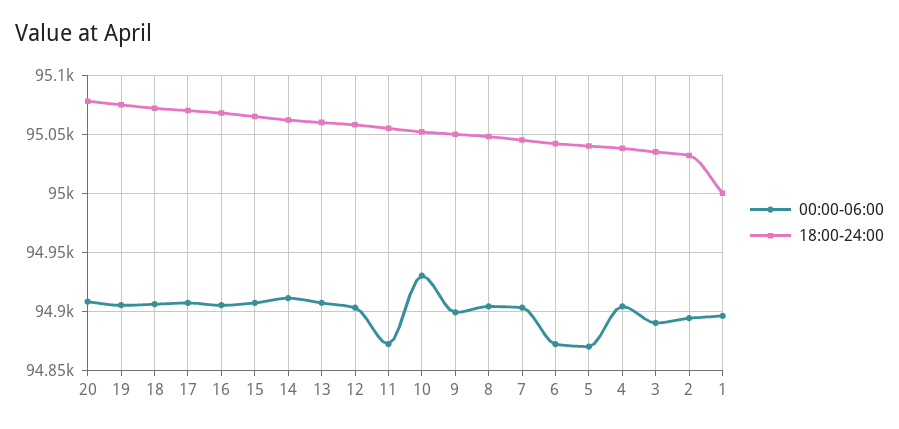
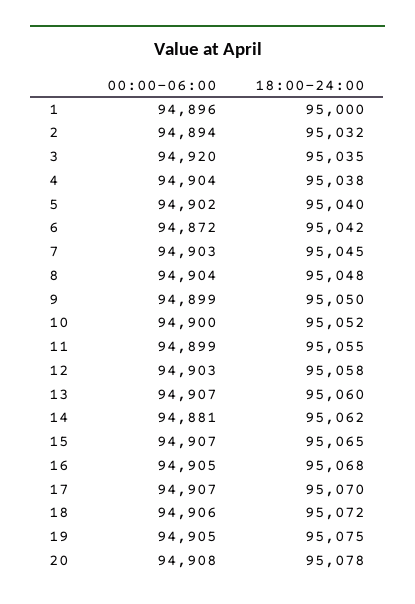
00:00-06:00, 14: 94910 -> 94881
00:00-06:00, 11: 94870 -> 94899
00:00-06:00, 10: 94930 -> 94900
00:00-06:00, 5: 94870 -> 94902
00:00-06:00, 3: 94890 -> 94920

